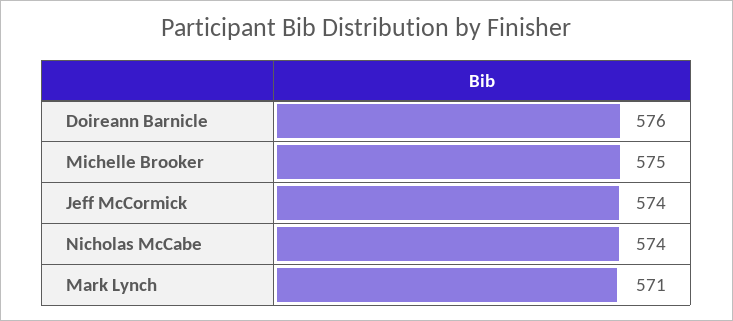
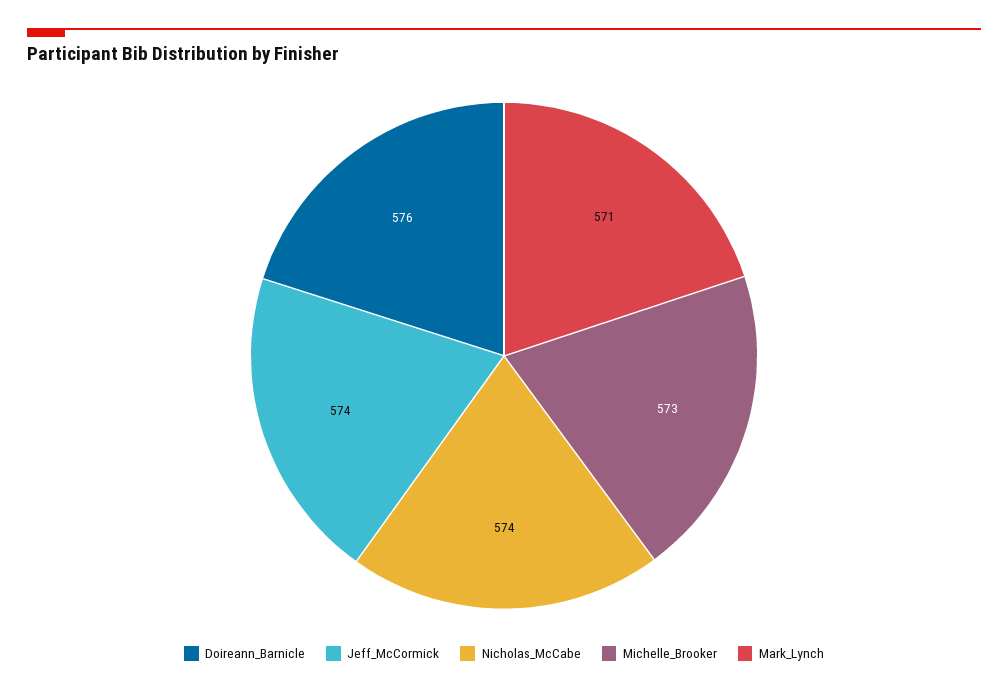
Michelle Brooker: 575 -> 573

